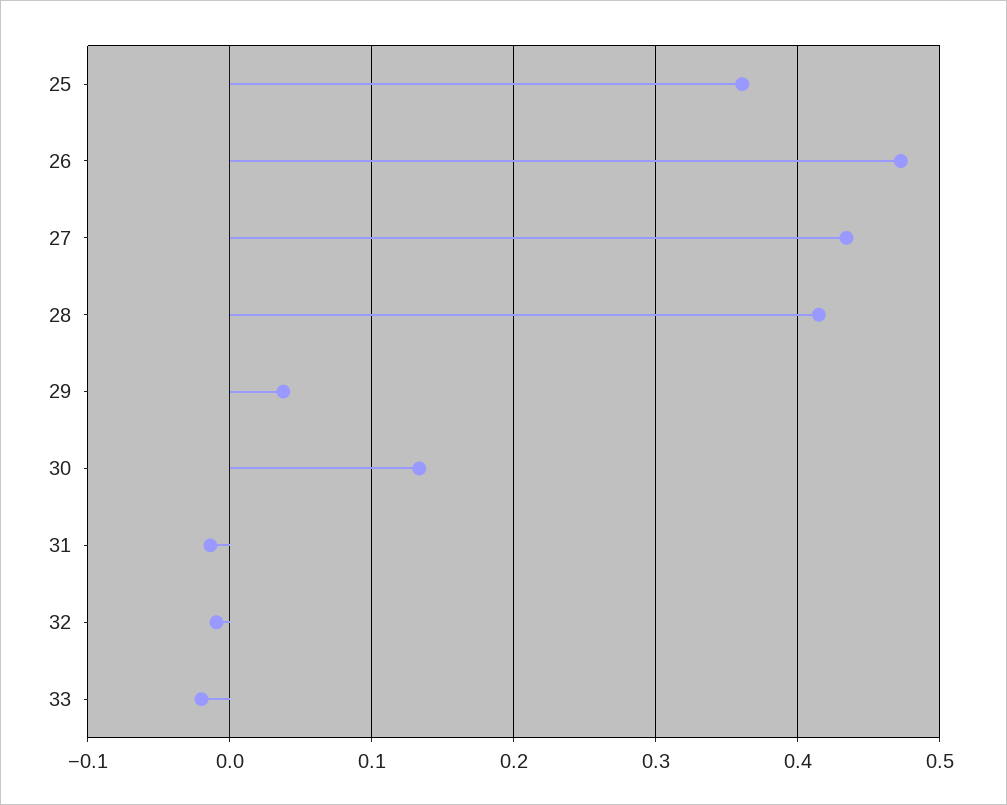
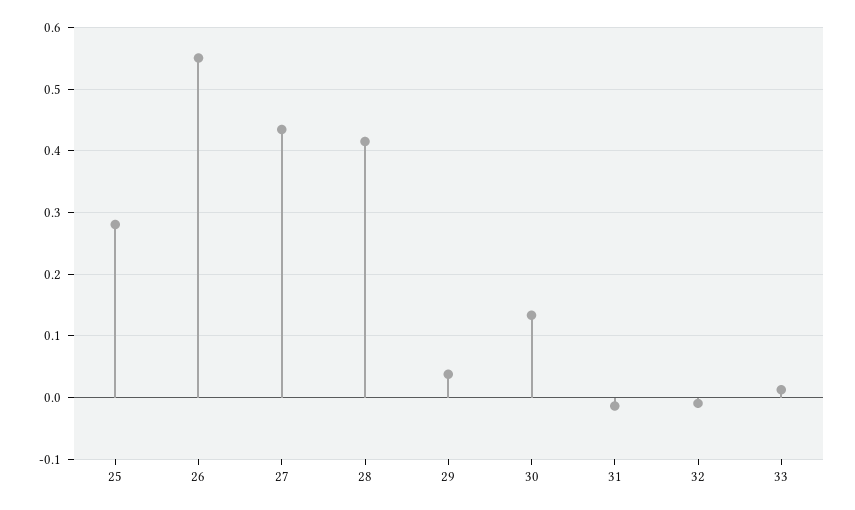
25: 0.36 -> 0.28
26: 0.47 -> 0.55
33: -0.02 -> 0.01

